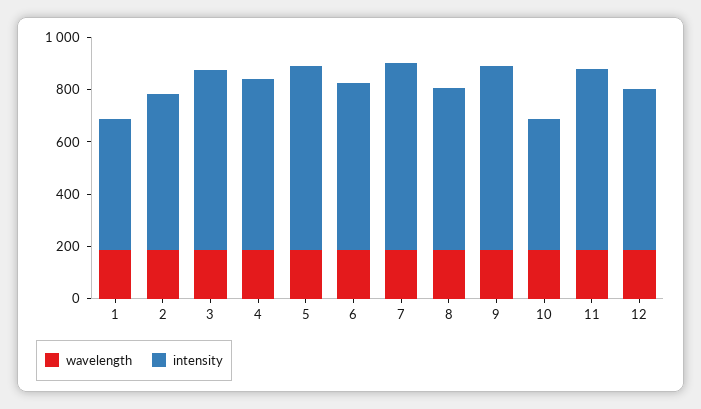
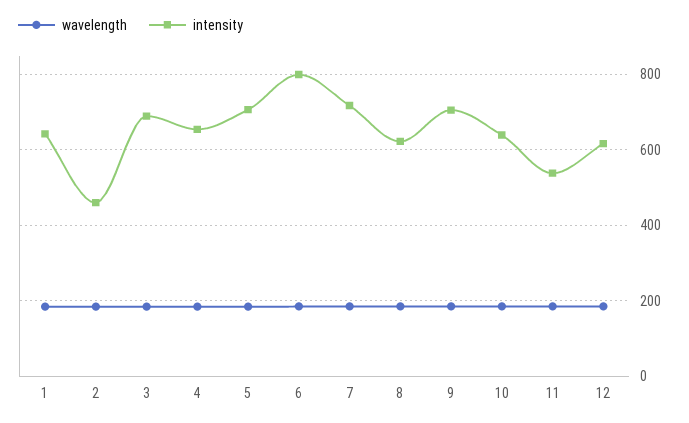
intensity, 1: 500 -> 640
intensity, 2: 600 -> 460
intensity, 6: 650 -> 800
intensity, 10: 500 -> 640
intensity, 11: 700 -> 540

